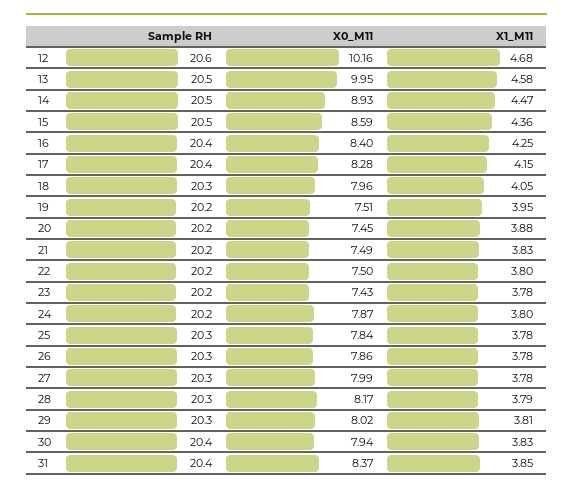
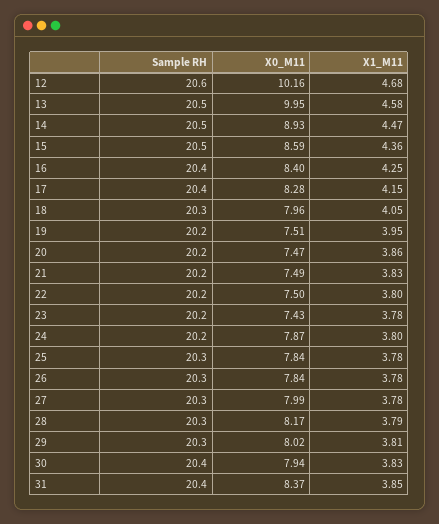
X0_M11, 20: 7.45 -> 7.47
X1_M11, 20: 3.88 -> 3.86
X0_M11, 26: 7.86 -> 7.84

